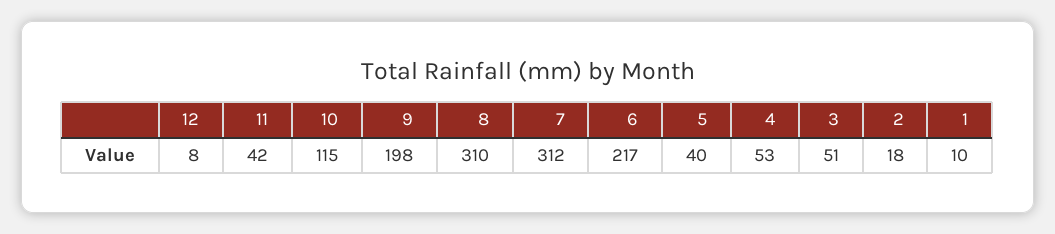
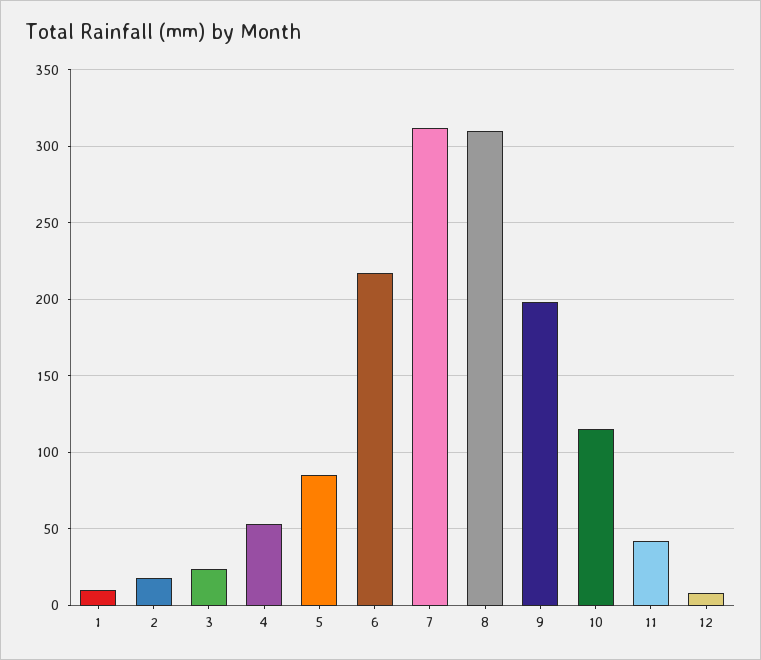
5: 40 -> 85
3: 51 -> 25

